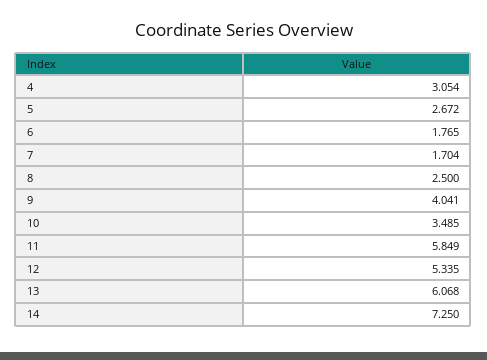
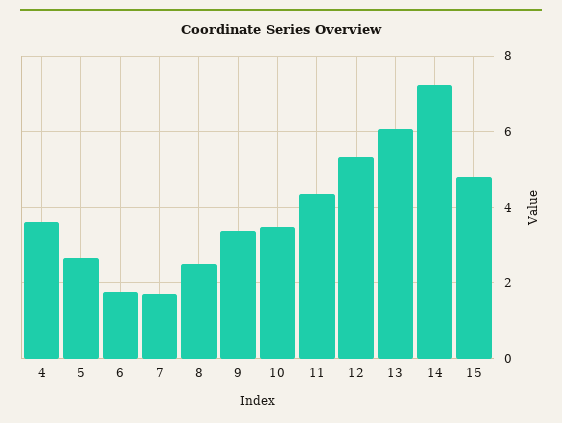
4: 3.054 -> 3.6
9: 4.041 -> 3.4
11: 5.849 -> 4.4
15: none -> 4.8

